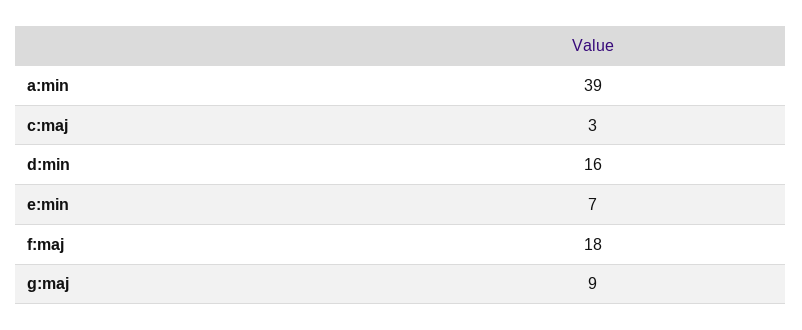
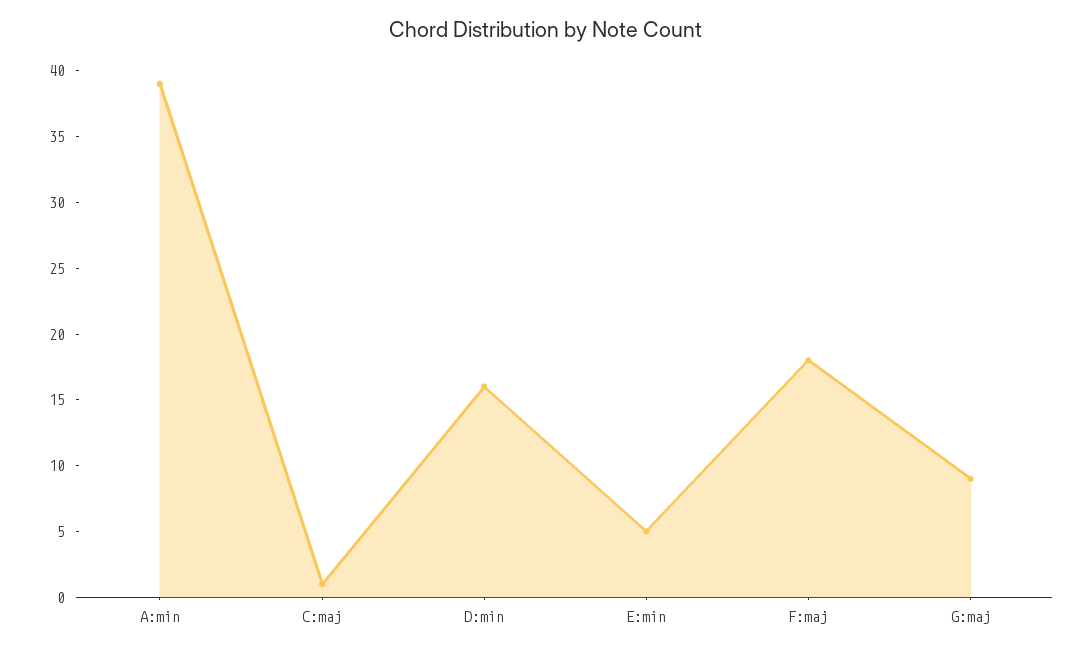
c:maj: 3 -> 1
e:min: 7 -> 5

